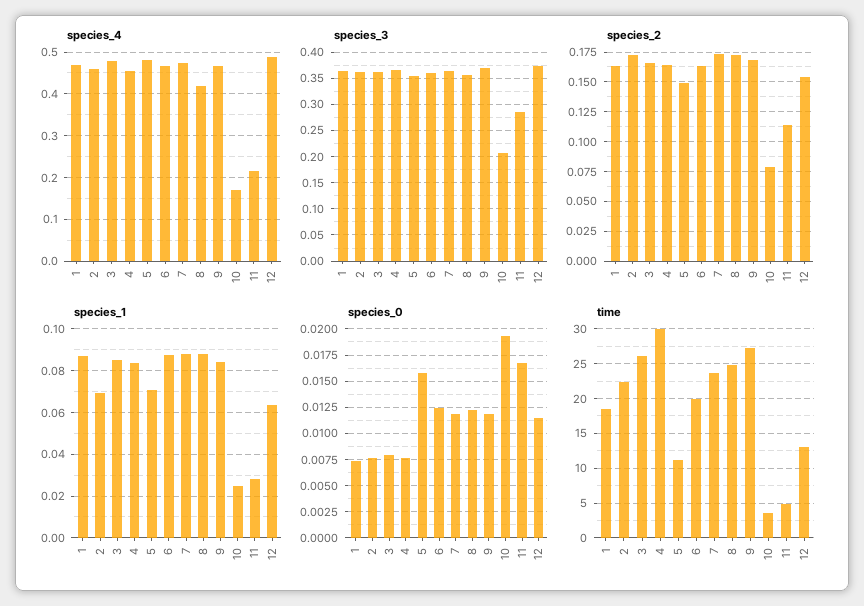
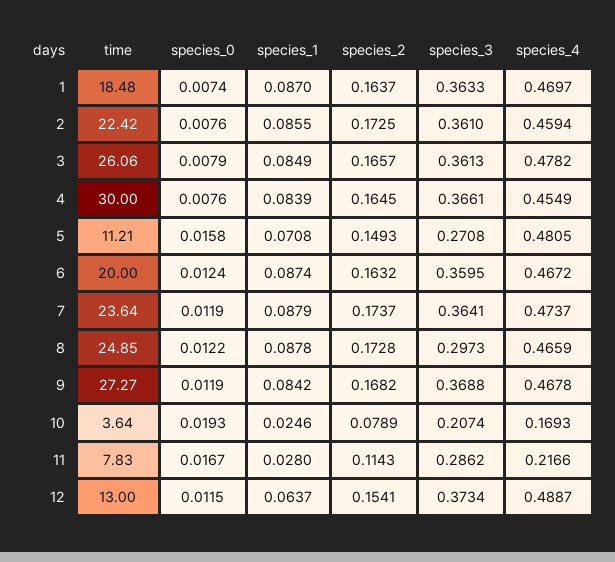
species_4, 8: 0.42 -> 0.4659
species_3, 5: 0.35 -> 0.2708
species_3, 8: 0.35 -> 0.2973
species_1, 2: 0.07 -> 0.0855
time, 11: 5 -> 7.83

